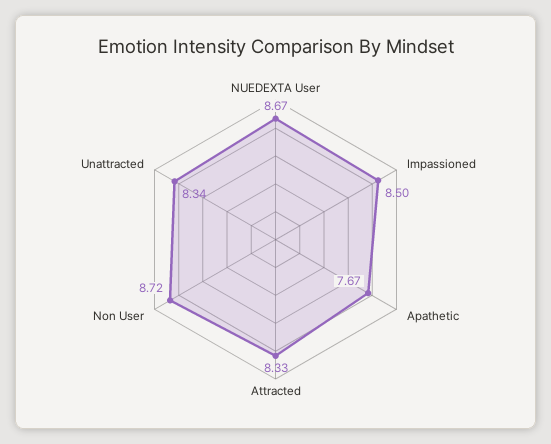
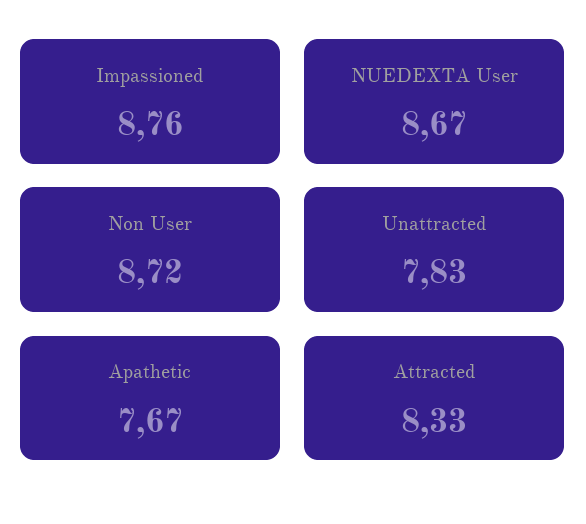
Impassioned: 8.5 -> 8.76
Unattracted: 8.34 -> 7.83

